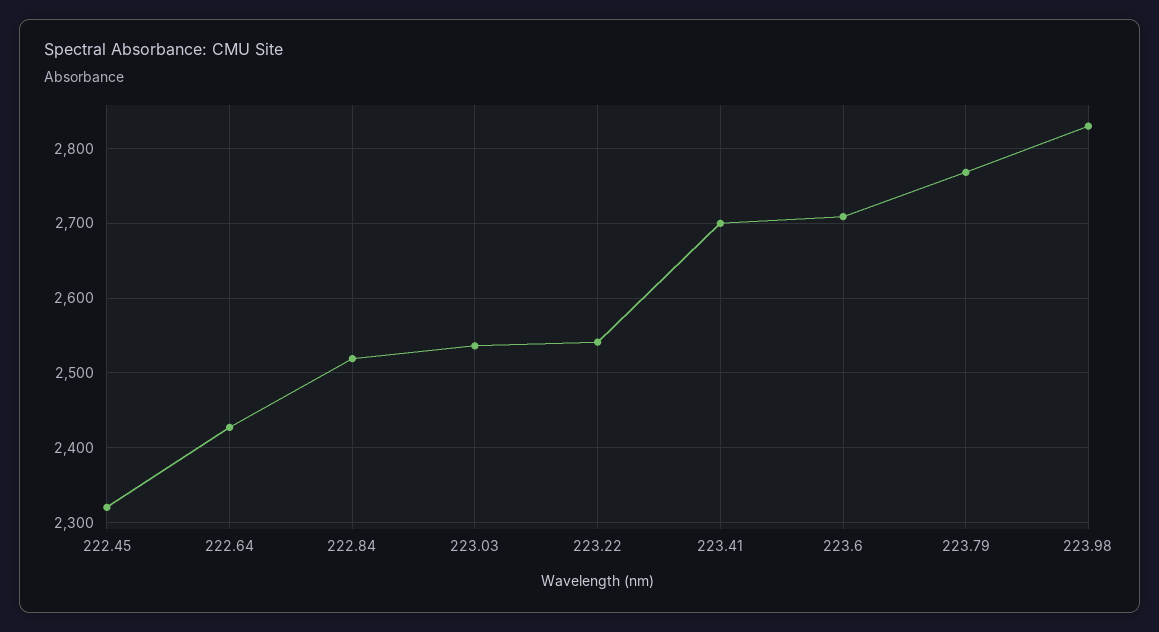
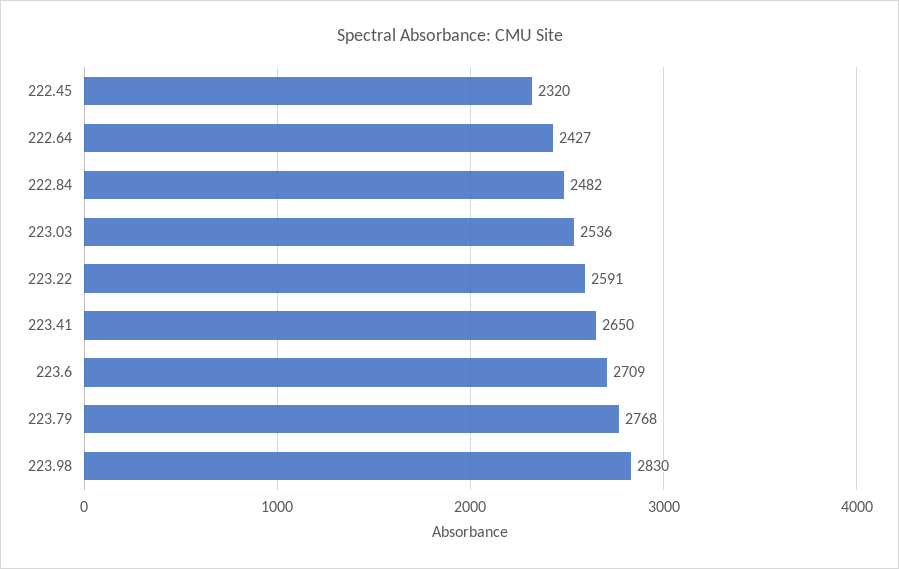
222.84: 2520 -> 2482
223.22: 2540 -> 2591
223.41: 2700 -> 2650

